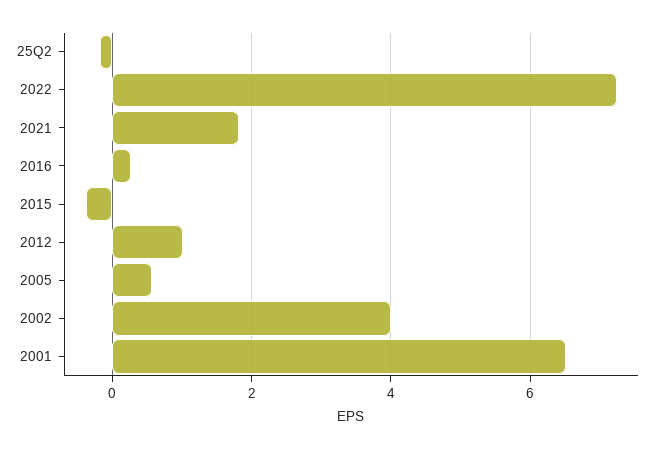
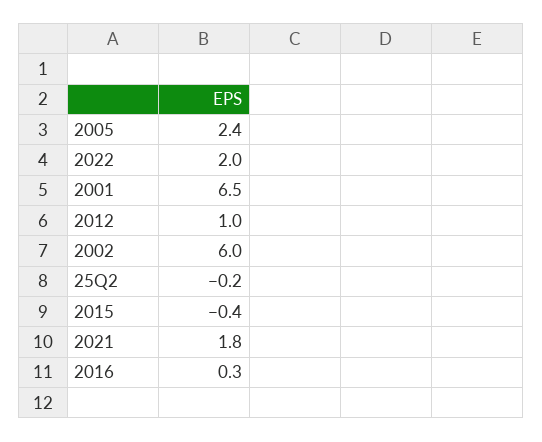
2022: 7.2 -> 2
2005: 0.6 -> 2.4
2002: 4 -> 6

